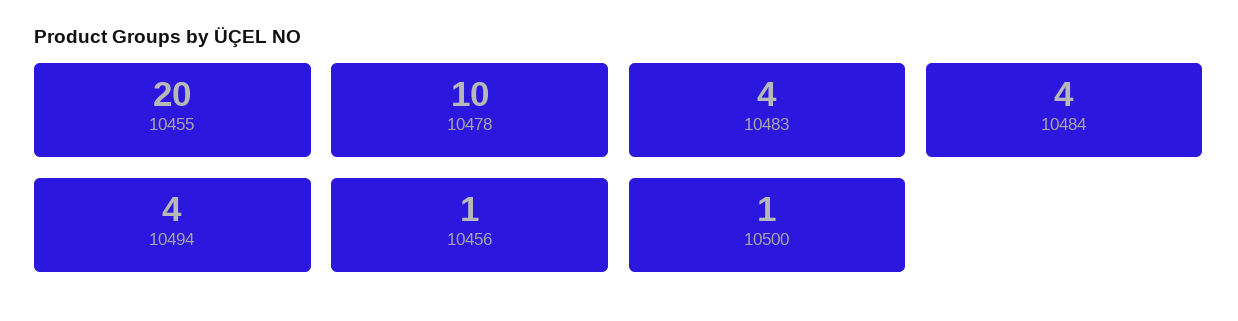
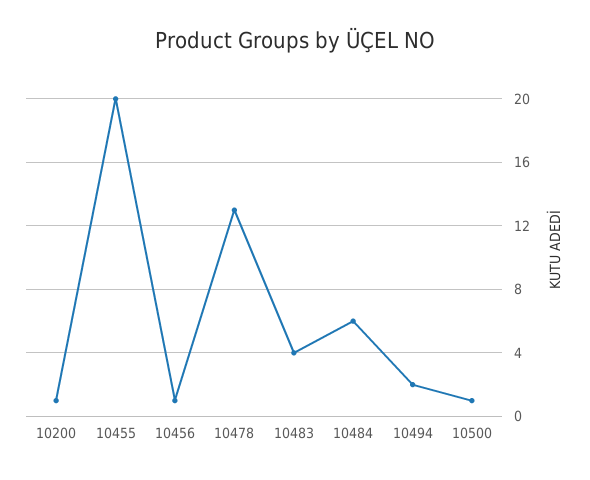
10478: 10 -> 13
10484: 4 -> 6
10494: 4 -> 2
10200: none -> 1

